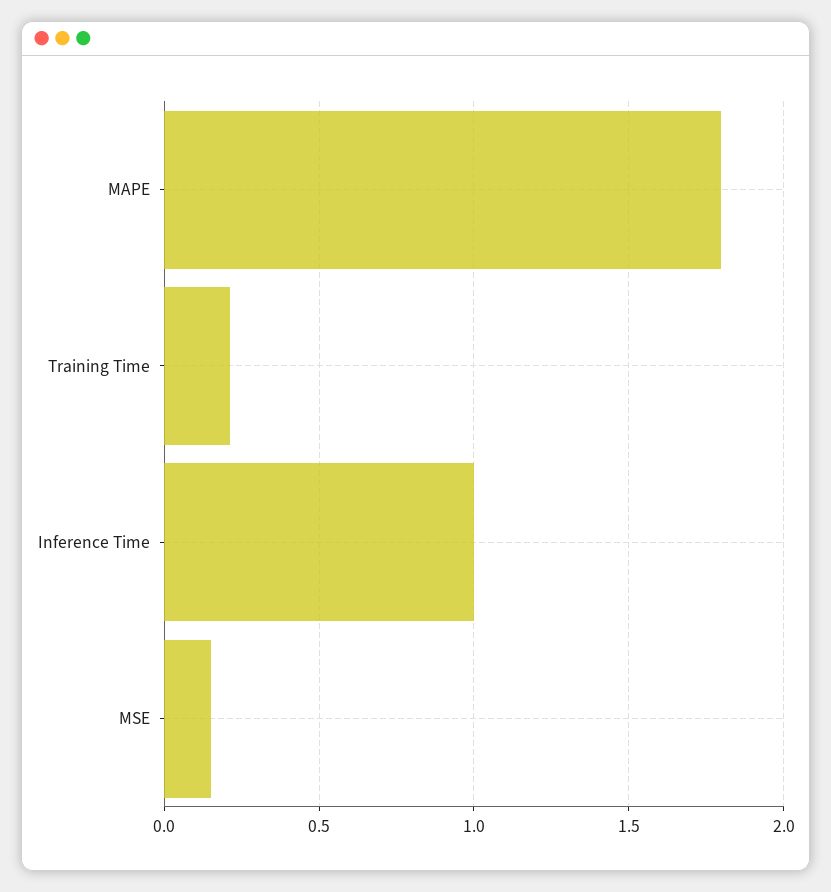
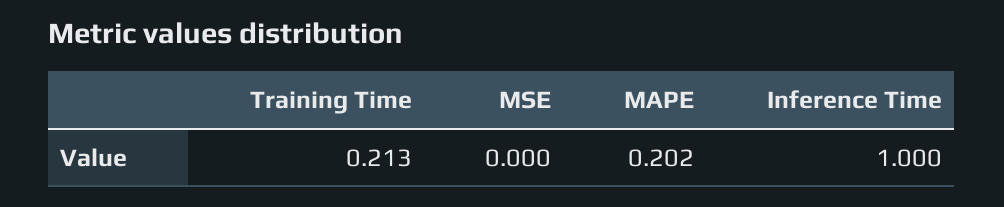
MAPE: 1.8 -> 0.202
MSE: 0.15 -> 0

